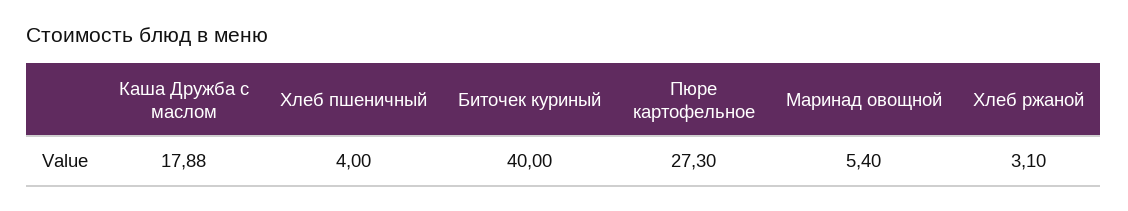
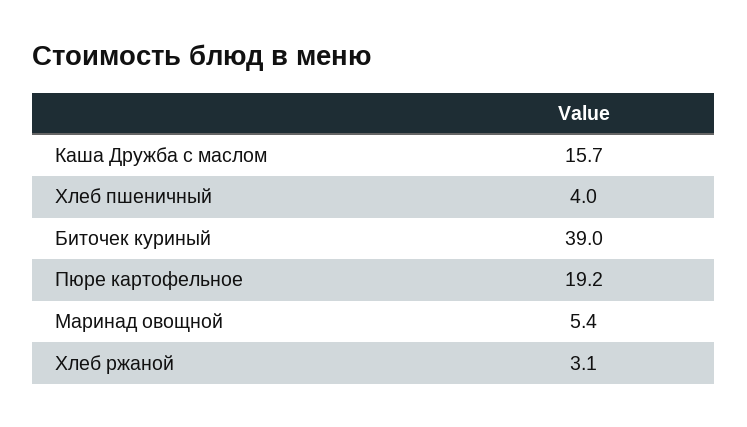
Каша Дружба с маслом: 17.88 -> 15.7
Биточек куриный: 40 -> 39
Пюре картофельное: 27.3 -> 19.2

